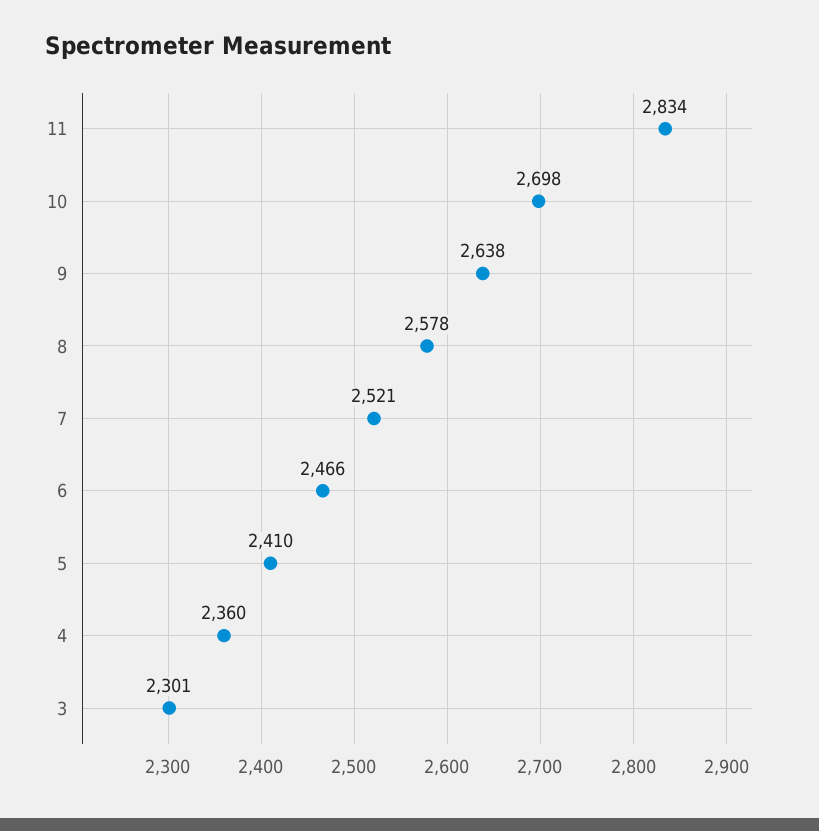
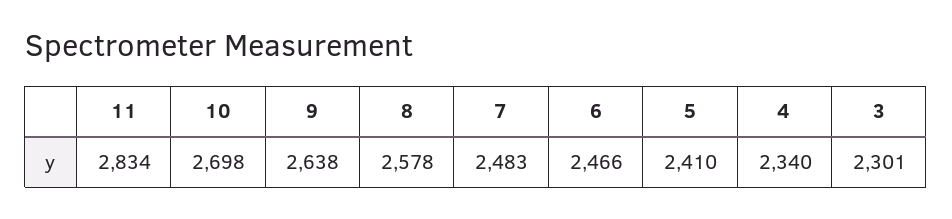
7: 2521 -> 2483
4: 2360 -> 2340

